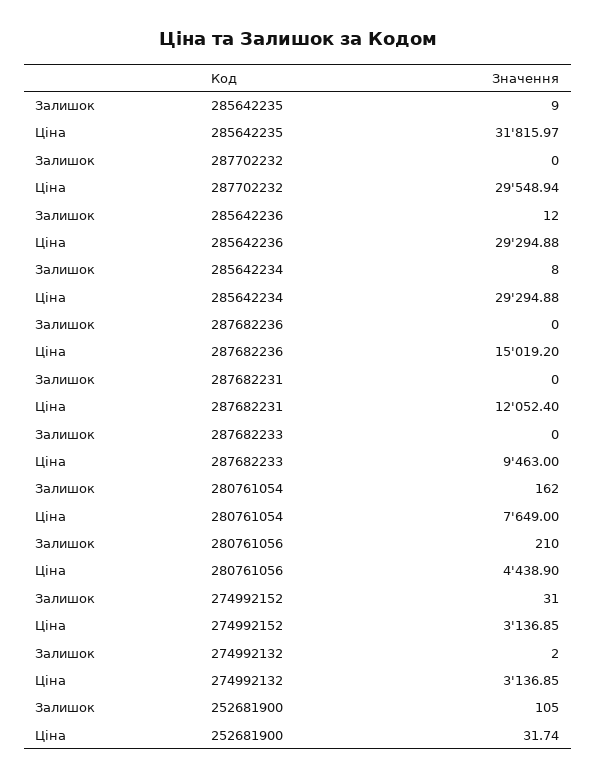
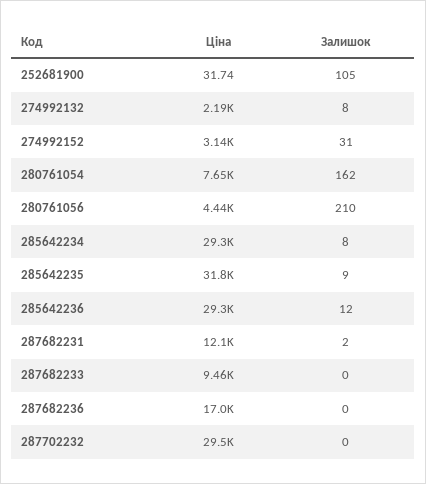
Ціна, 287682236: 15019.2 -> 17000
Залишок, 287682231: 0 -> 2
Залишок, 274992132: 2 -> 8
Ціна, 274992132: 3136.85 -> 2190

